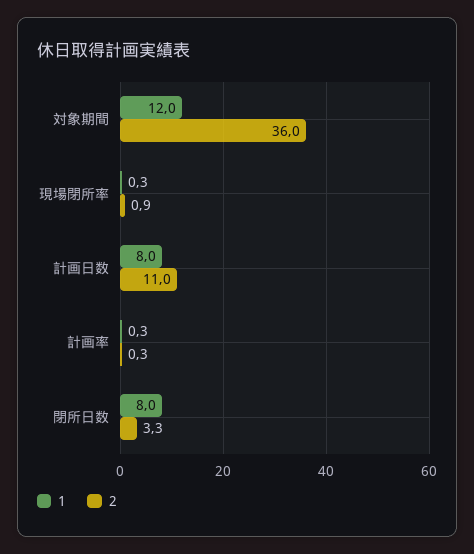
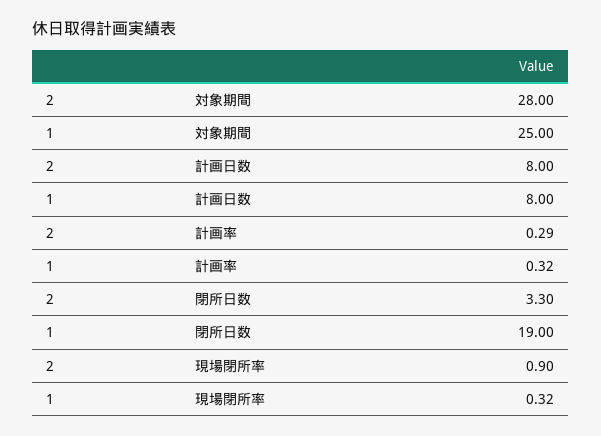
1, 対象期間: 12 -> 25
2, 対象期間: 36 -> 28
2, 計画日数: 11 -> 8
1, 閉所日数: 8 -> 19

